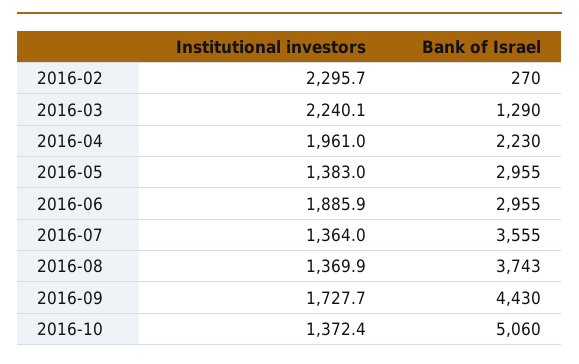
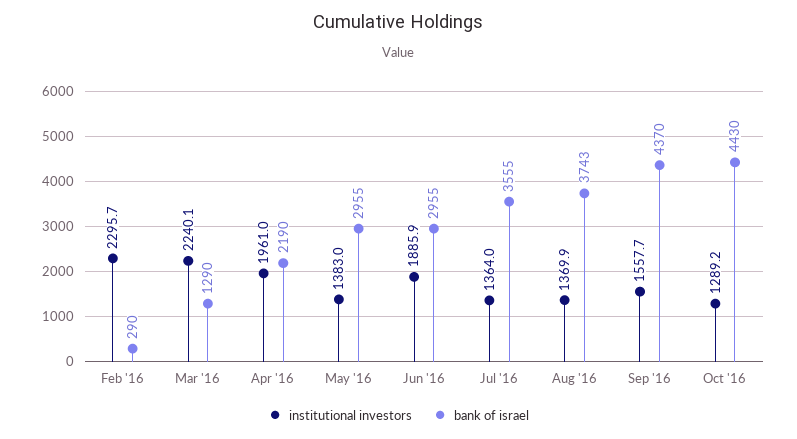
Bank of Israel, 2016-02: 270 -> 290
Bank of Israel, 2016-04: 2230 -> 2190
Institutional investors, 2016-09: 1727.7 -> 1557.7
Bank of Israel, 2016-09: 4430 -> 4370
Institutional investors, 2016-10: 1372.4 -> 1289.2
Bank of Israel, 2016-10: 5060 -> 4430

